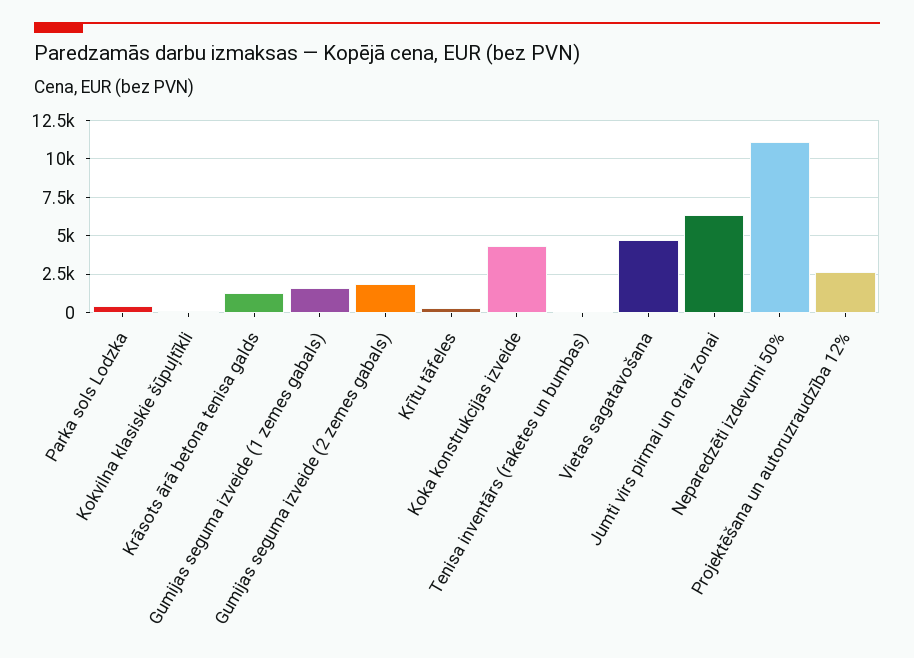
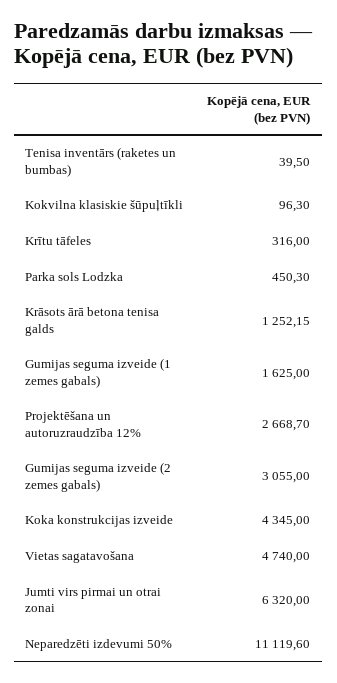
Gumijas seguma izveide (2 zemes gabals): 2000 -> 3055

